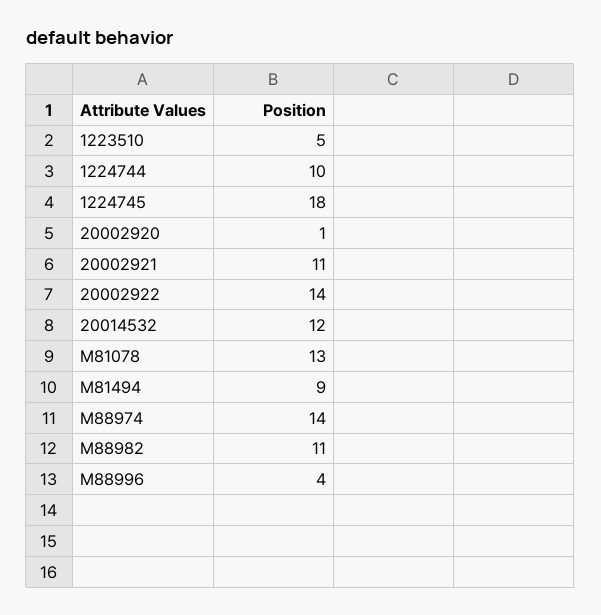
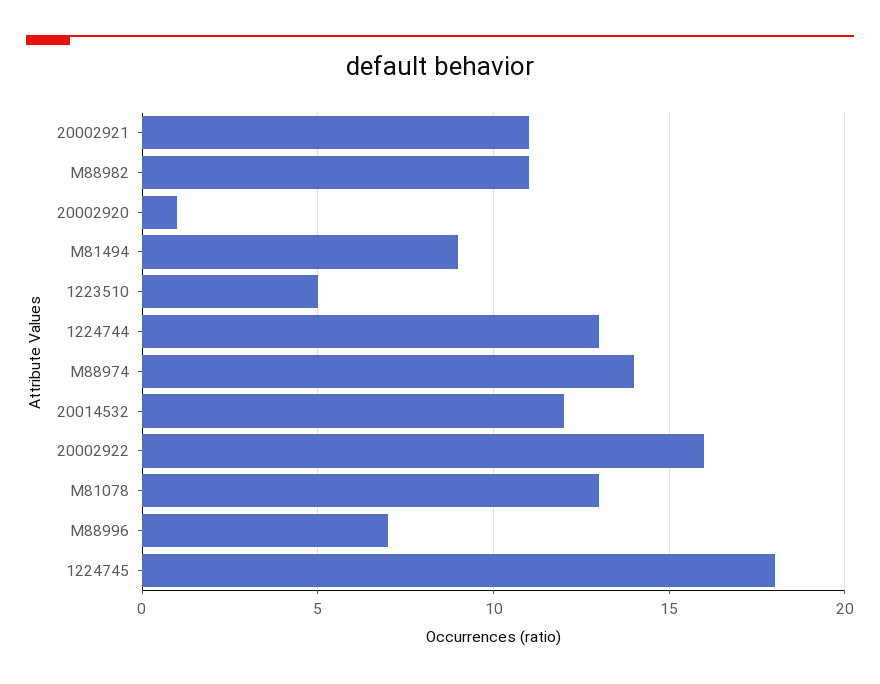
1224744: 10 -> 13
20002922: 14 -> 16
M88996: 4 -> 7

